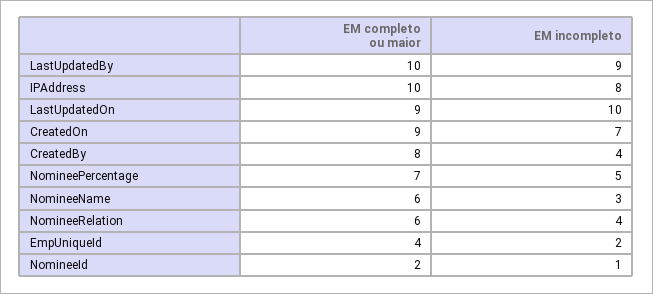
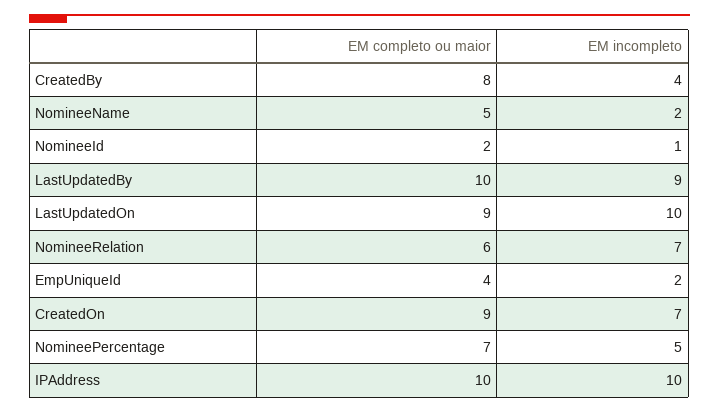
EM incompleto, IPAddress: 8 -> 10
EM completo ou maior, NomineeName: 6 -> 5
EM incompleto, NomineeName: 3 -> 2
EM incompleto, NomineeRelation: 4 -> 7

